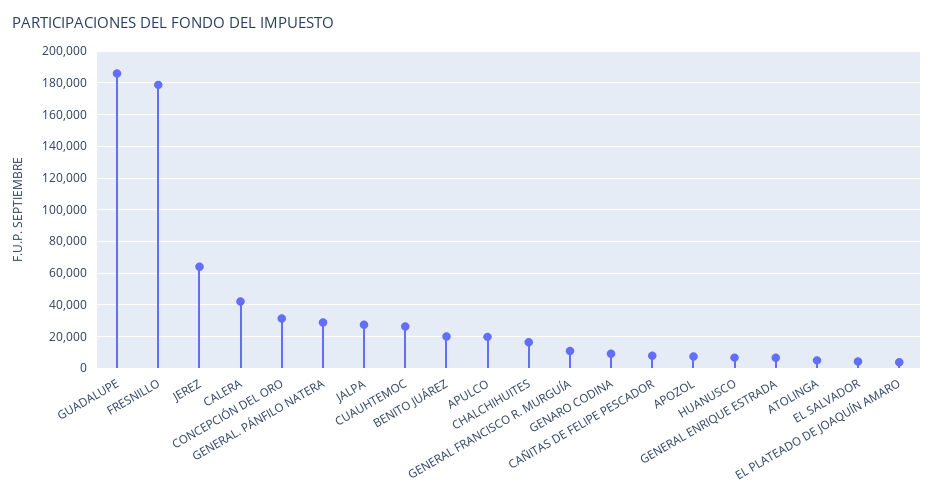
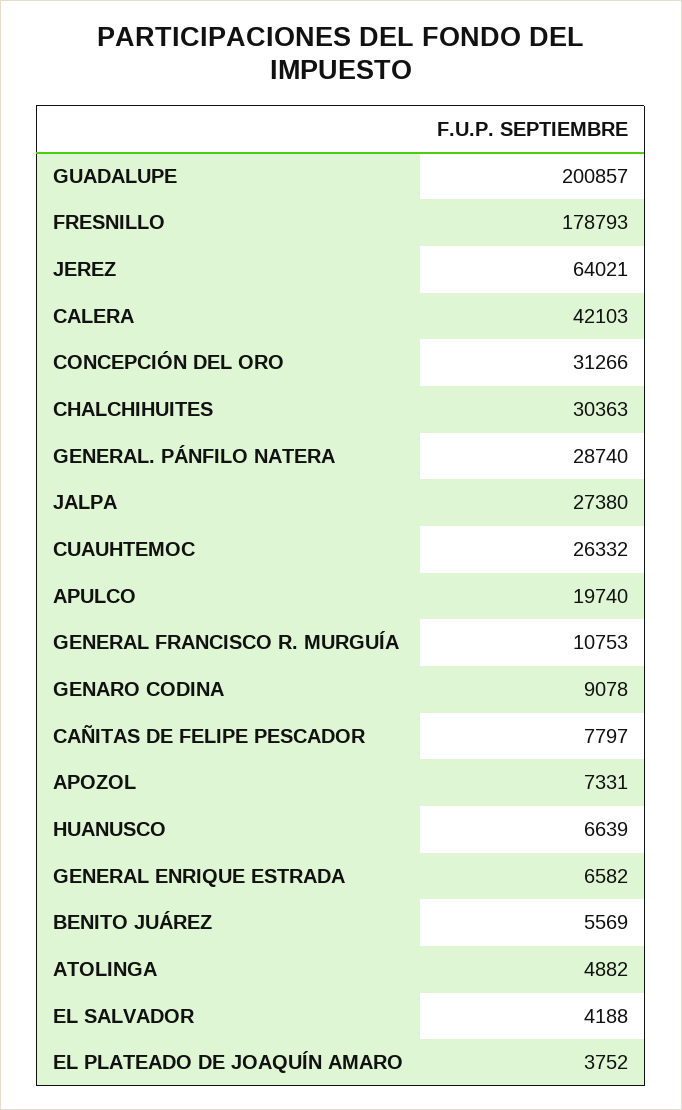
GUADALUPE: 185000 -> 200857
BENITO JUÁREZ: 20000 -> 5569
CHALCHIHUITES: 15000 -> 30363

